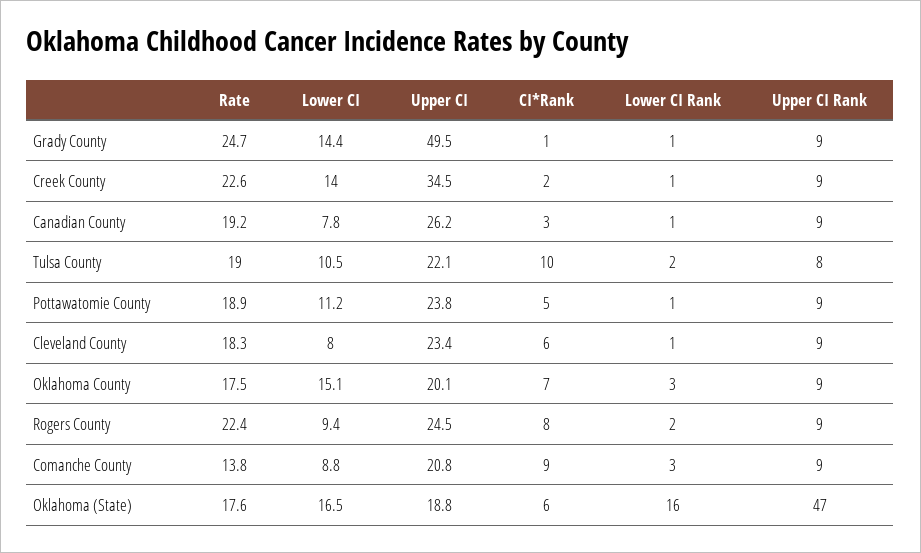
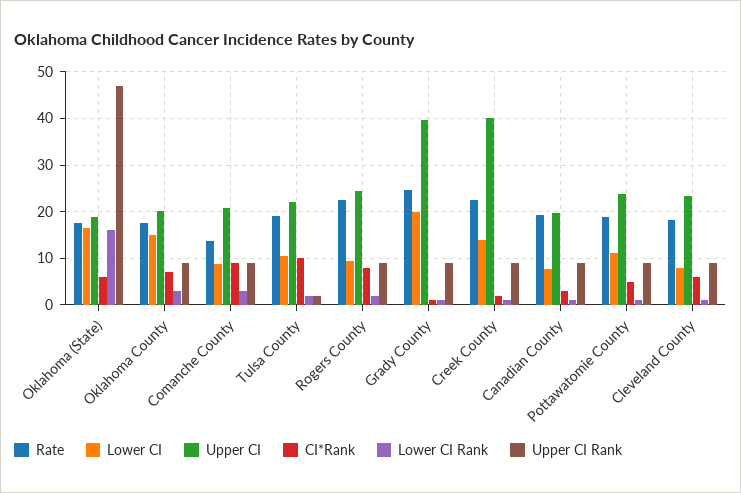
Lower CI, Grady County: 14.4 -> 20
Upper CI, Grady County: 49.5 -> 40
Upper CI, Creek County: 34.5 -> 40
Upper CI, Canadian County: 26.2 -> 20
Upper CI Rank, Tulsa County: 8 -> 2

